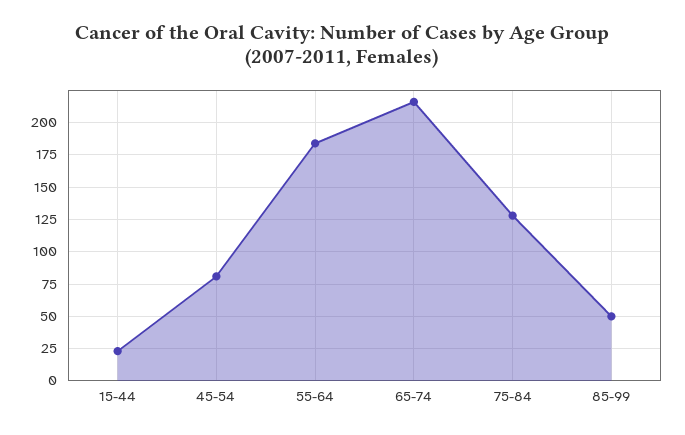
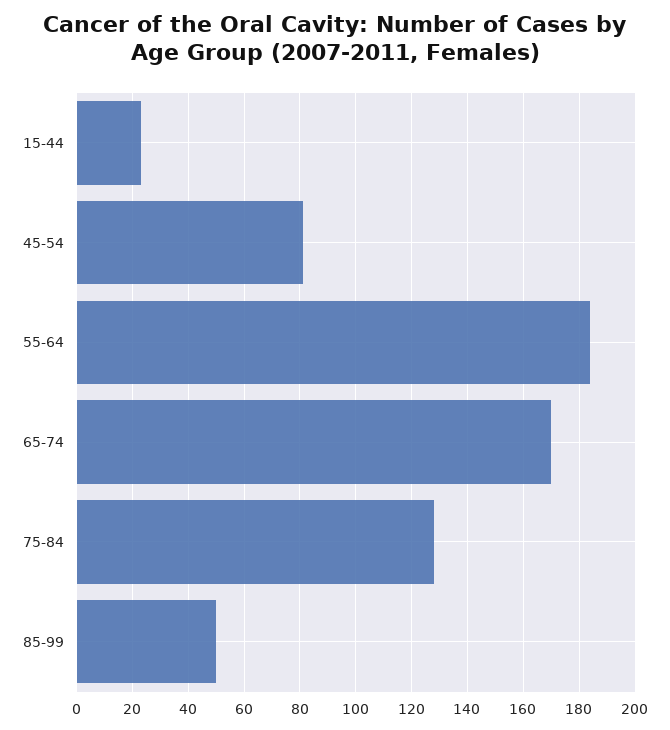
65-74: 215 -> 170

